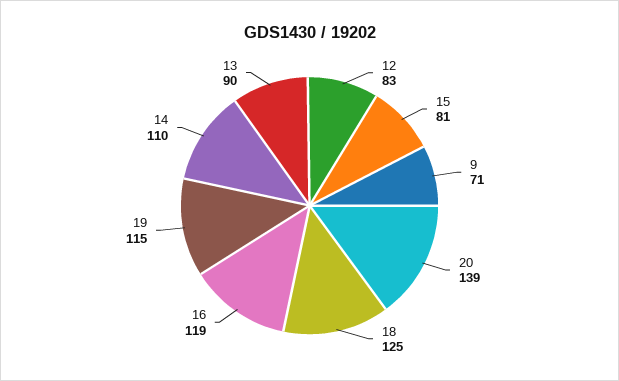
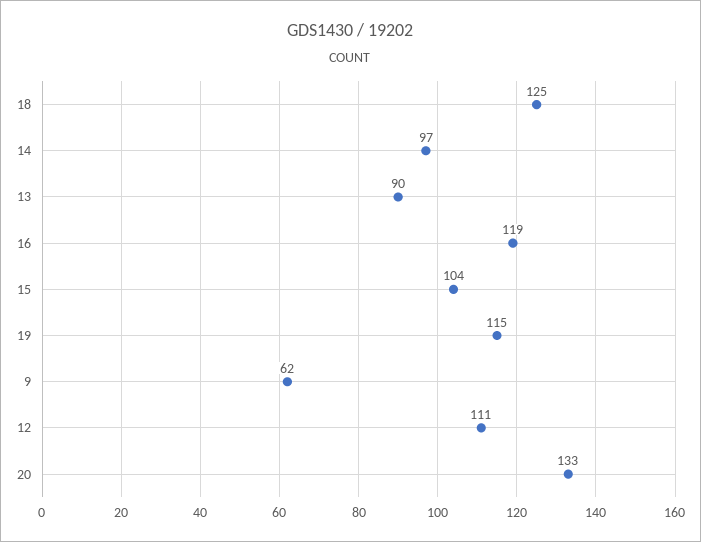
12: 83 -> 111
15: 81 -> 104
9: 71 -> 62
20: 139 -> 133
14: 110 -> 97

